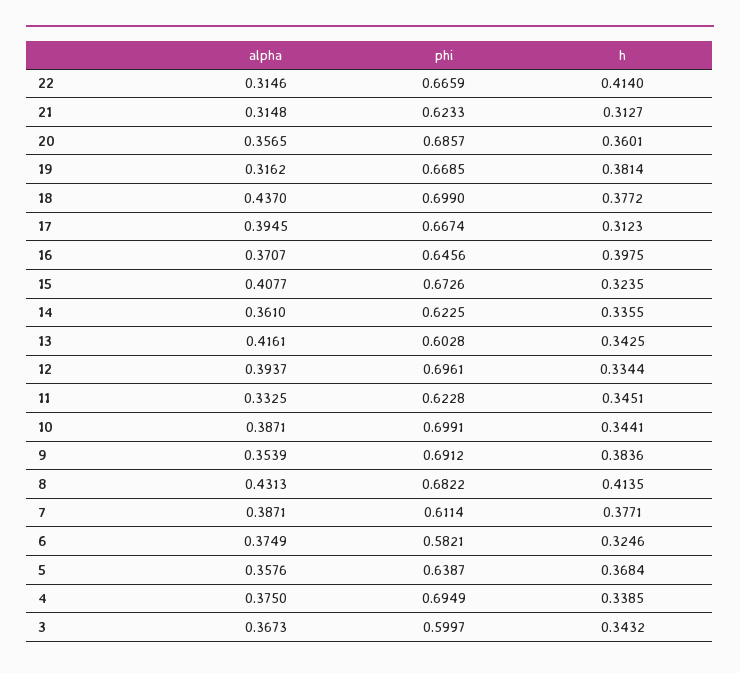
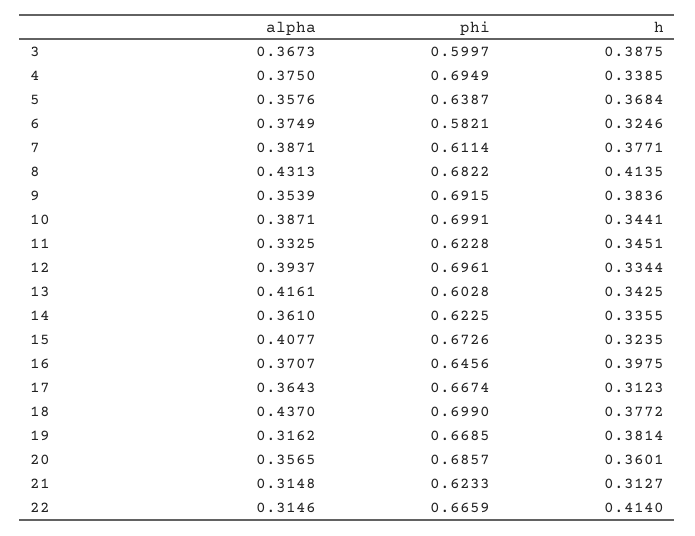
alpha, 17: 0.3945 -> 0.3643
phi, 9: 0.6912 -> 0.6915
h, 3: 0.3432 -> 0.3875

